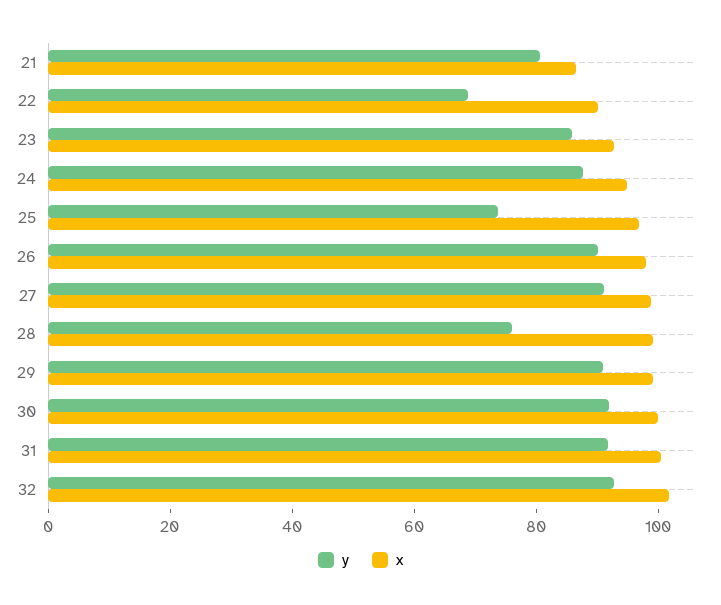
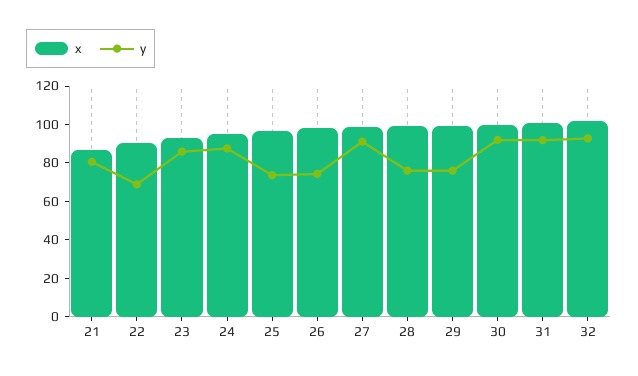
y, 26: 90 -> 75
y, 29: 90 -> 75

